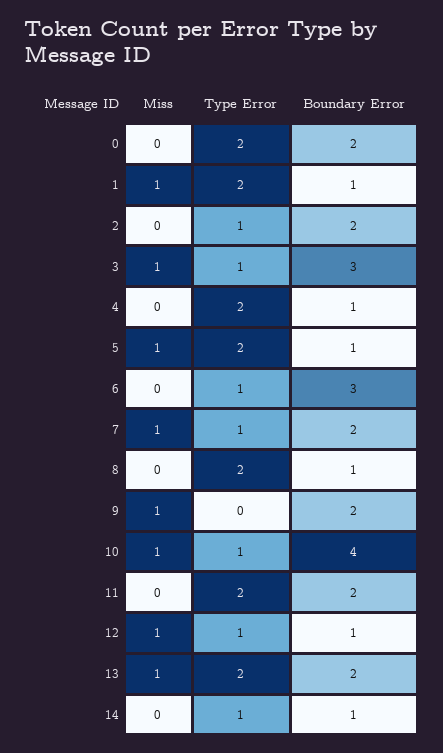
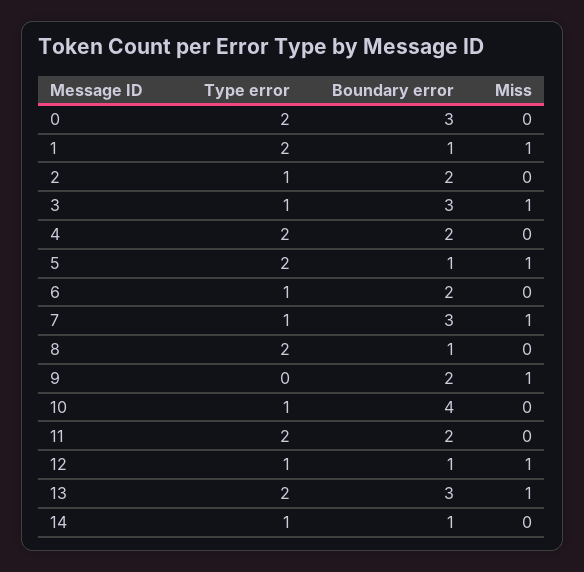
Boundary Error, 0: 2 -> 3
Boundary Error, 4: 1 -> 2
Boundary Error, 6: 3 -> 2
Boundary Error, 7: 2 -> 3
Miss, 10: 1 -> 0
Boundary Error, 13: 2 -> 3

